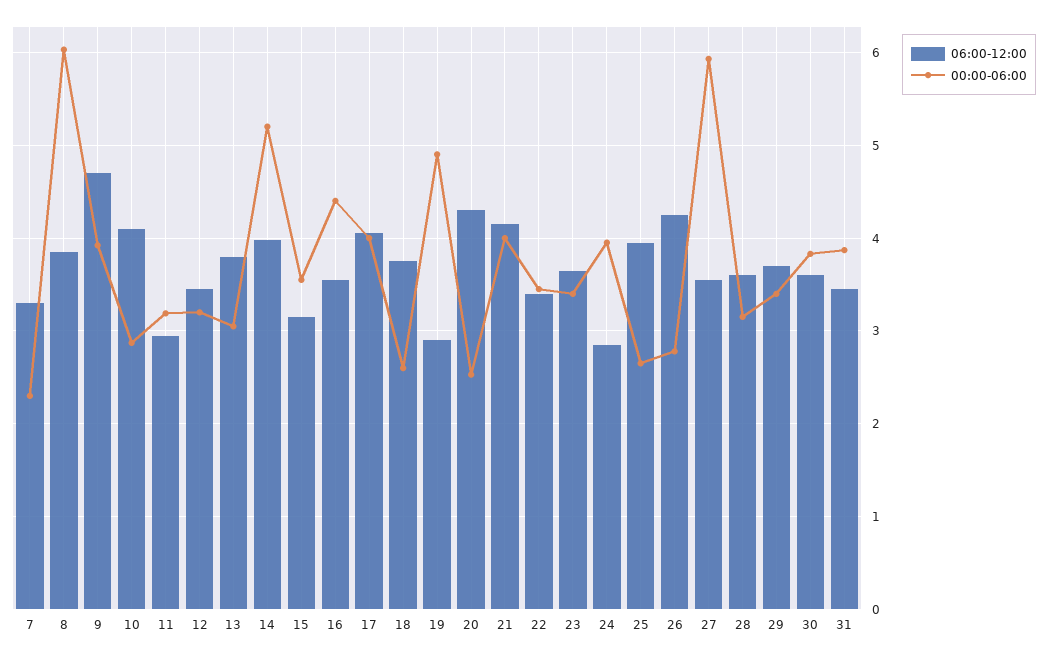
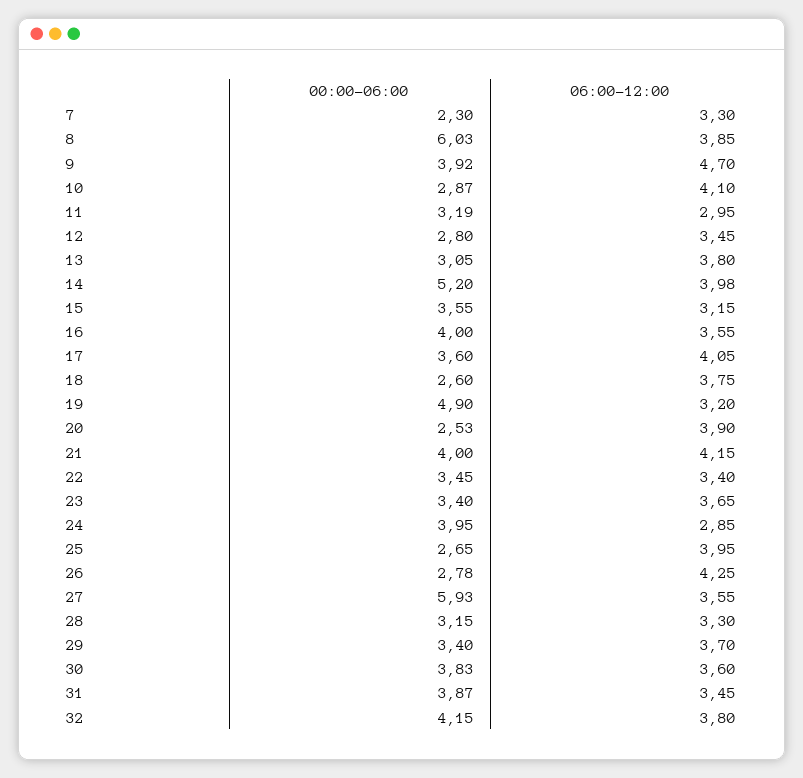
00:00-06:00, 12: 3.2 -> 2.8
00:00-06:00, 16: 4.4 -> 4
00:00-06:00, 17: 4 -> 3.6
06:00-12:00, 19: 2.9 -> 3.2
06:00-12:00, 20: 4.3 -> 3.9
06:00-12:00, 28: 3.6 -> 3.3
00:00-06:00, 32: none -> 4.15
06:00-12:00, 32: none -> 3.8

